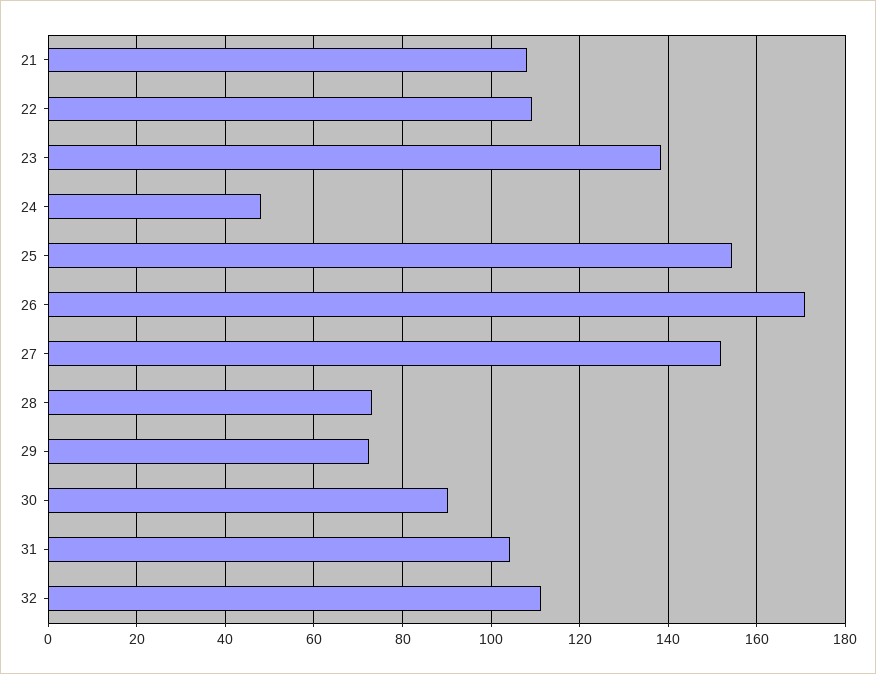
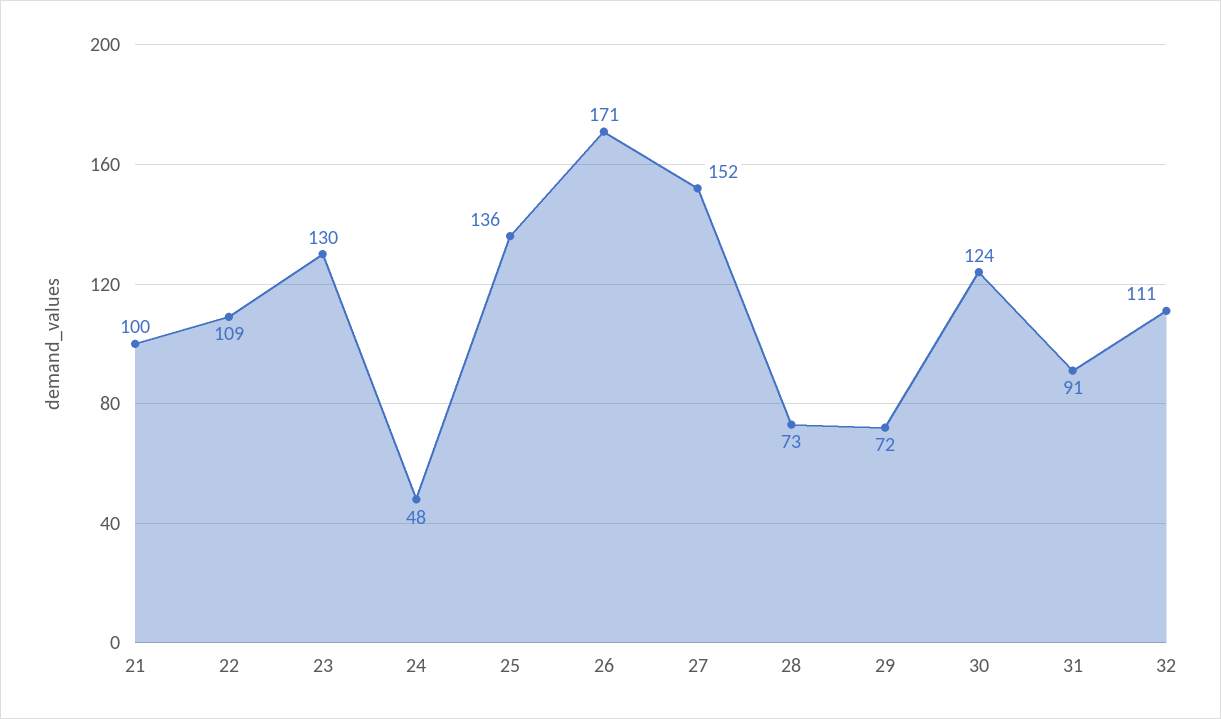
21: 108 -> 100
23: 138 -> 130
25: 154 -> 136
30: 90 -> 124
31: 104 -> 91

